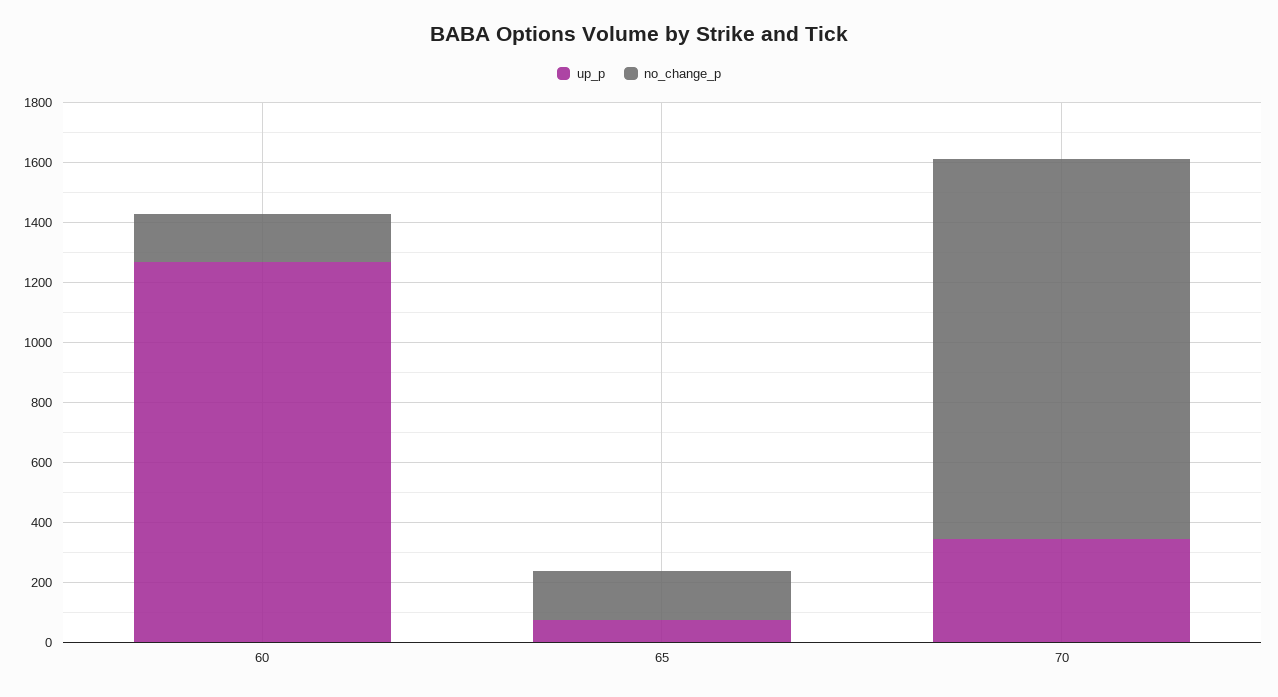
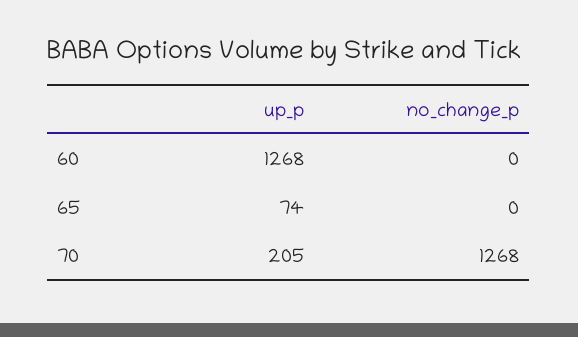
no_change_p, 60: 150 -> 0
no_change_p, 65: 150 -> 0
up_p, 70: 350 -> 205

